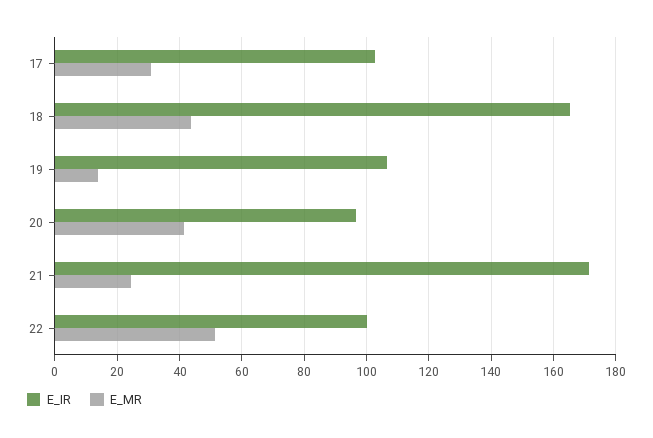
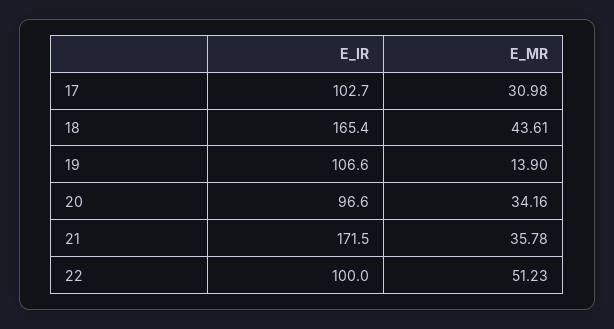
E_MR, 20: 42 -> 34.16
E_MR, 21: 24 -> 35.78

